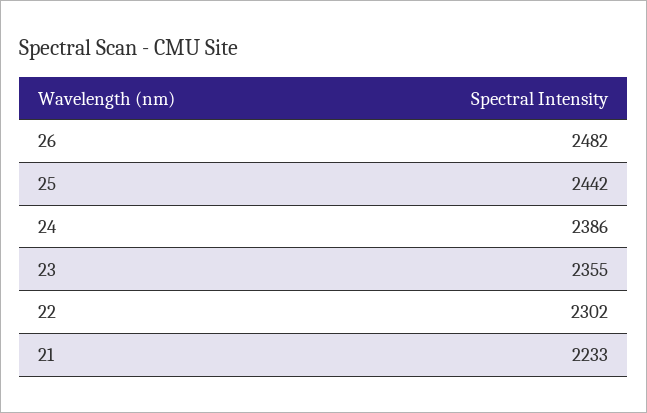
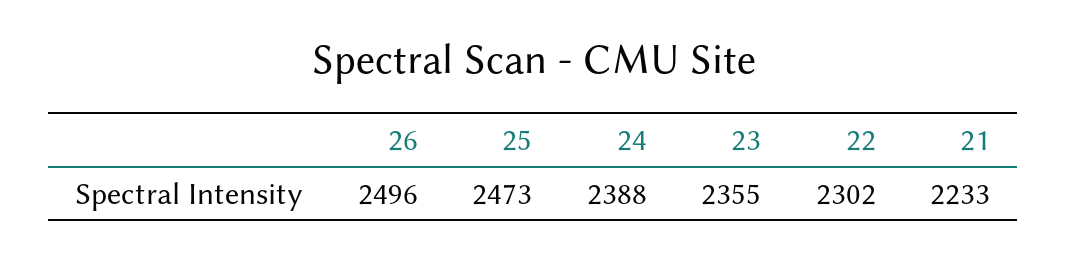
26: 2482 -> 2496
25: 2442 -> 2473
24: 2386 -> 2388

